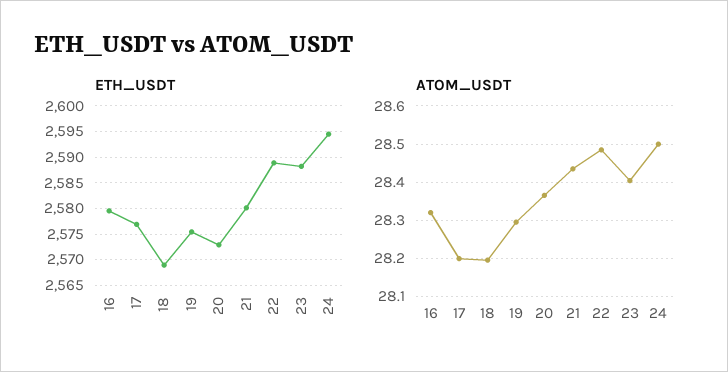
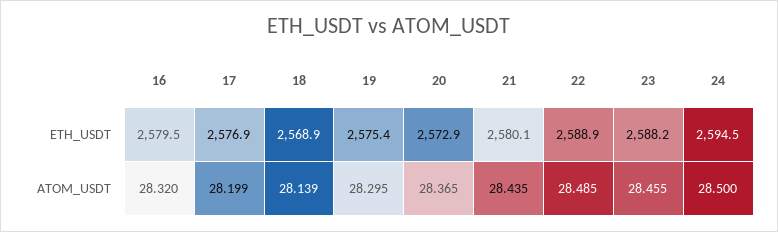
ATOM_USDT, 18: 28.2 -> 28.139
ATOM_USDT, 23: 28.4 -> 28.455

